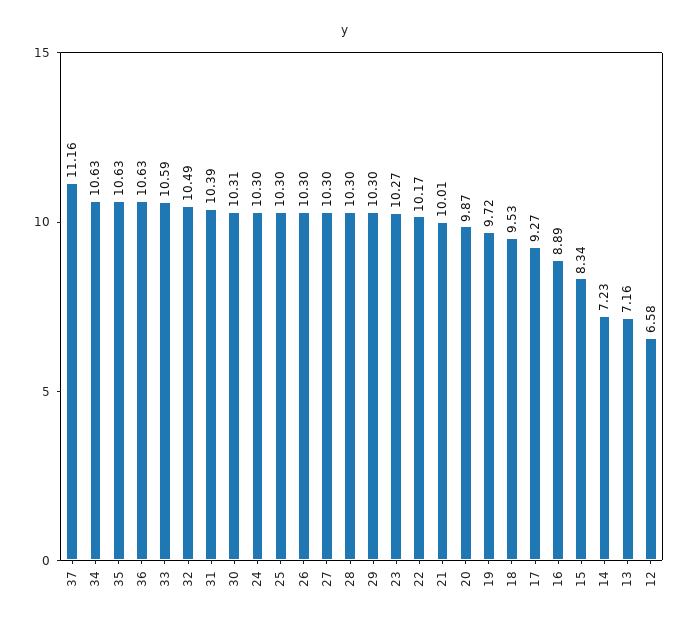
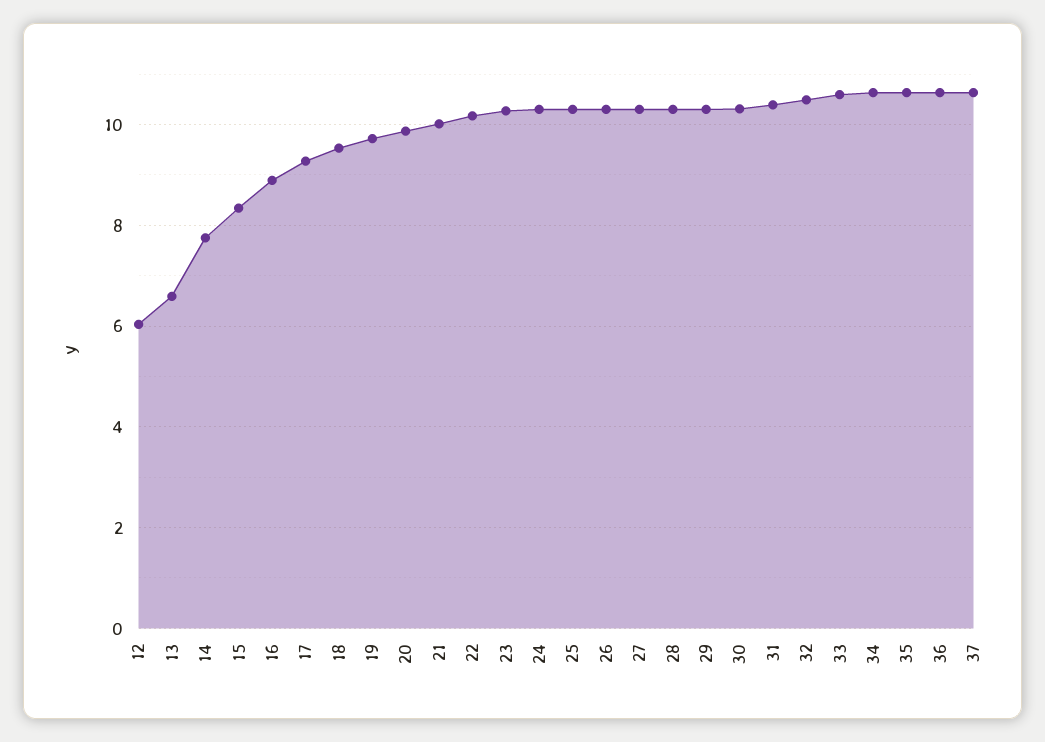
37: 11.16 -> 10.6
14: 7.23 -> 7.8
13: 7.16 -> 6.6
12: 6.58 -> 6

